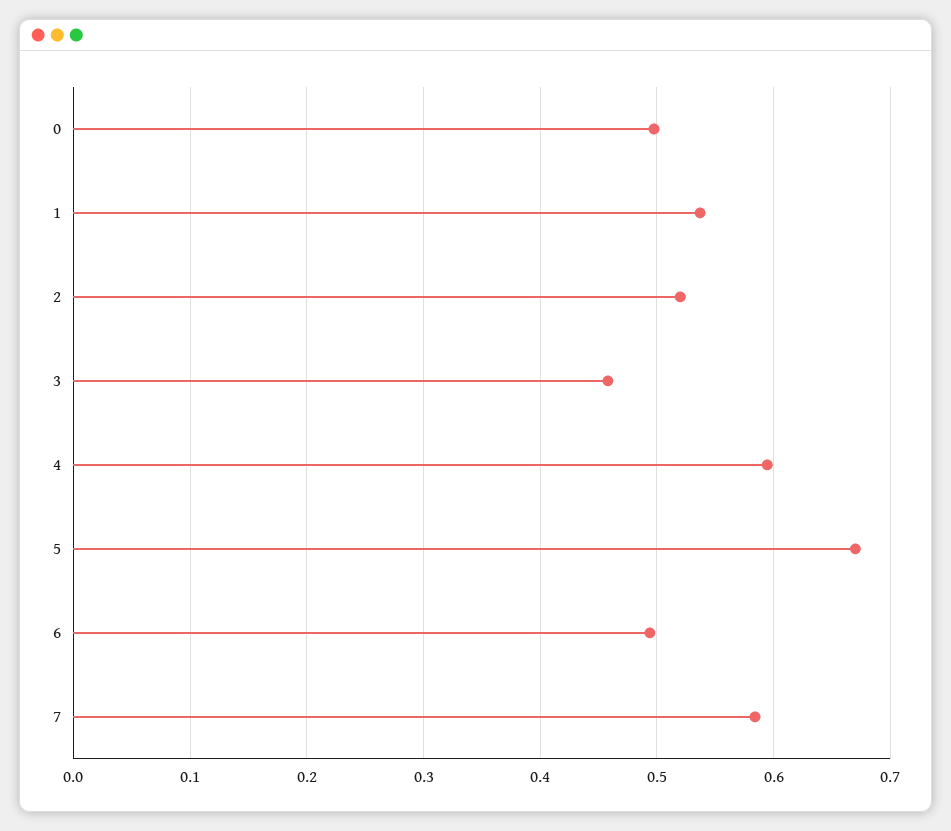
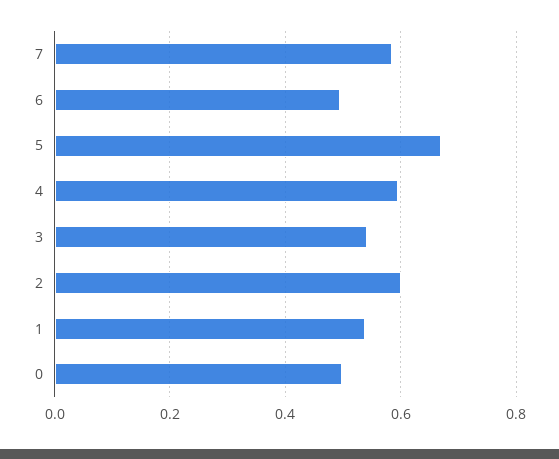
2: 0.52 -> 0.6
3: 0.46 -> 0.54

